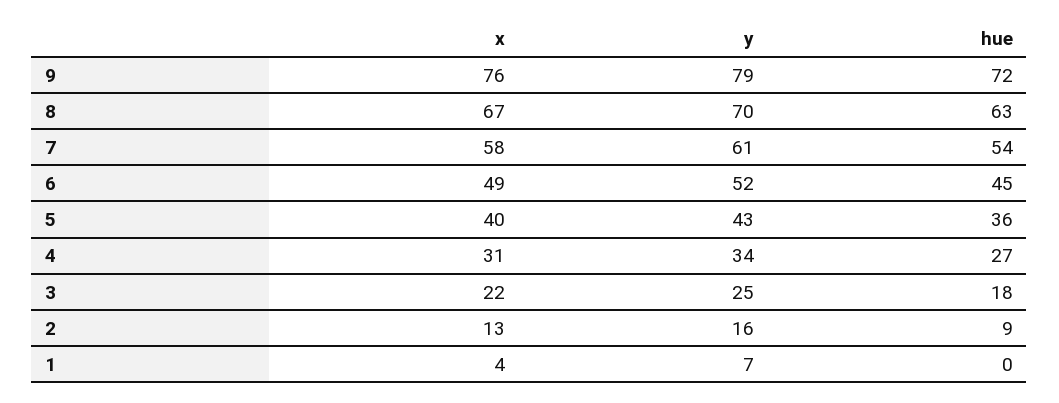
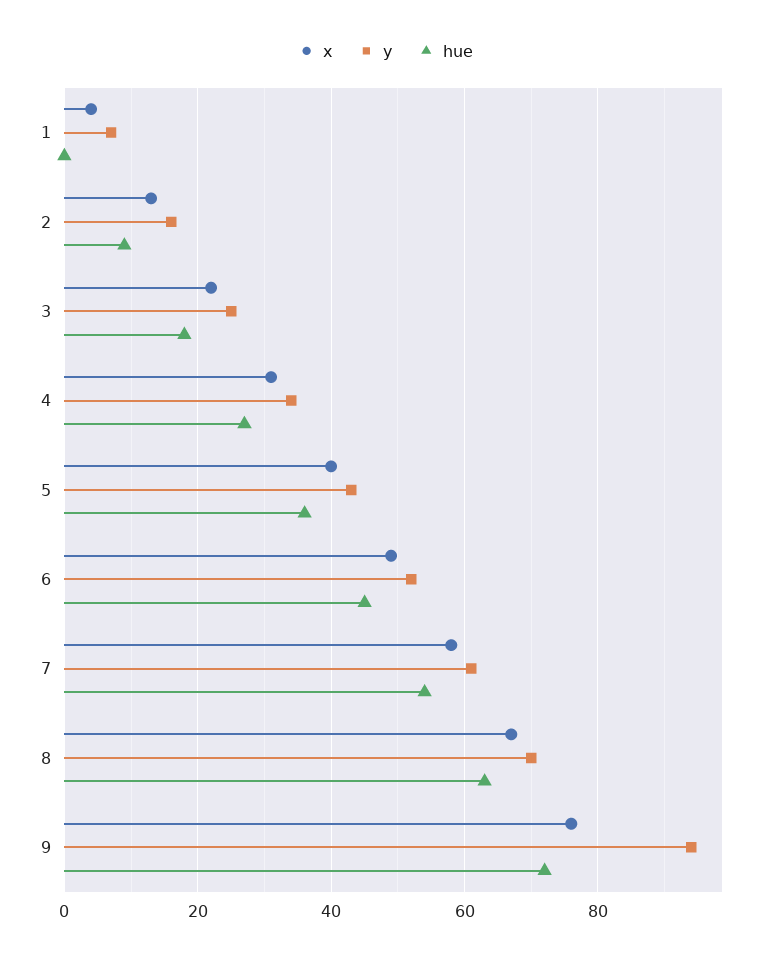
y, 9: 79 -> 95

